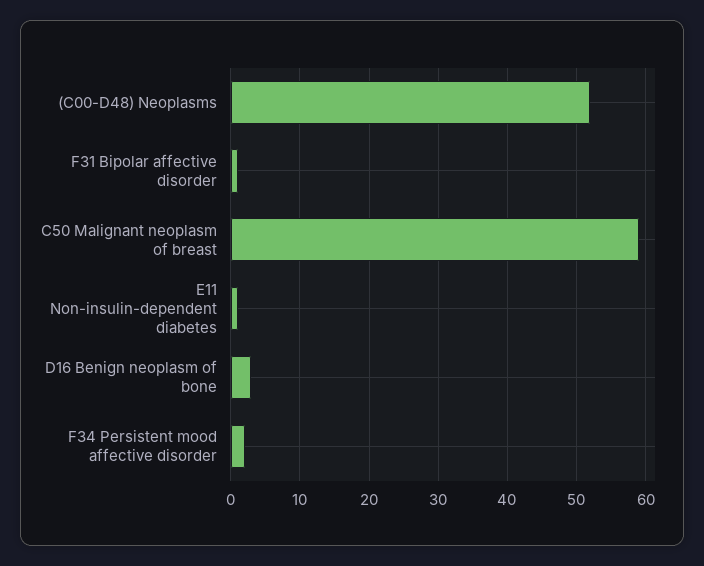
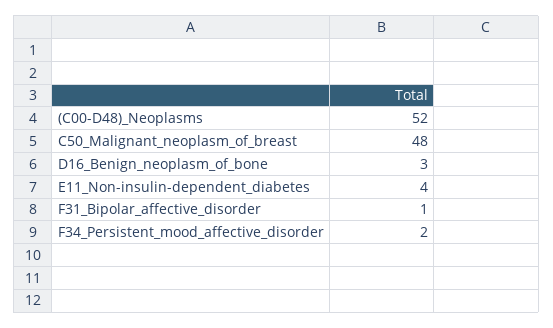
C50 Malignant neoplasm of breast: 59 -> 48
E11 Non-insulin-dependent diabetes: 1 -> 4

